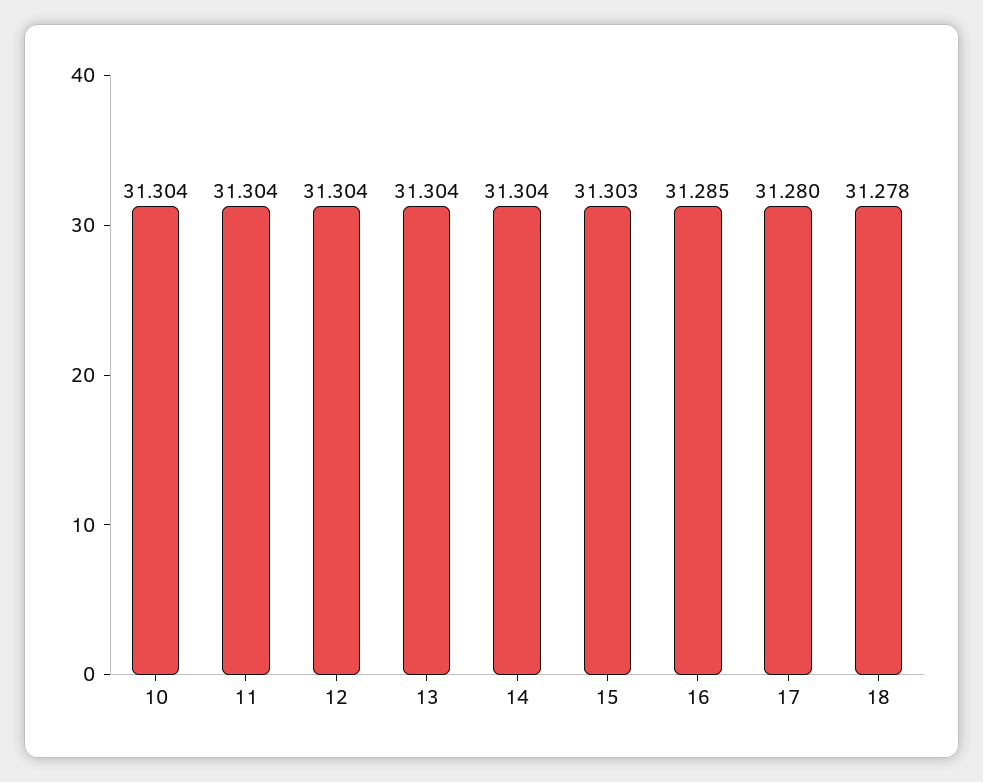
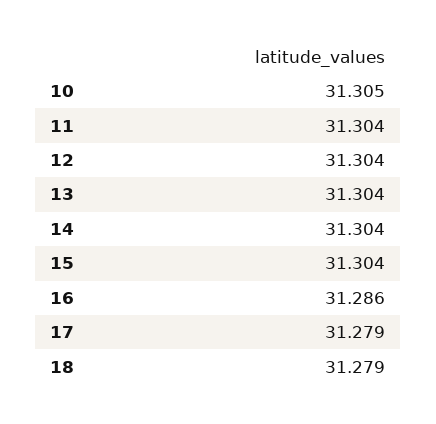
10: 31.304 -> 31.305
15: 31.303 -> 31.304
16: 31.285 -> 31.286
17: 31.28 -> 31.279
18: 31.278 -> 31.279

